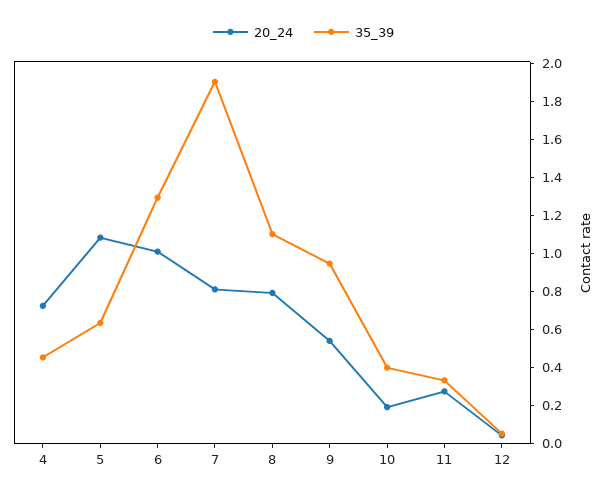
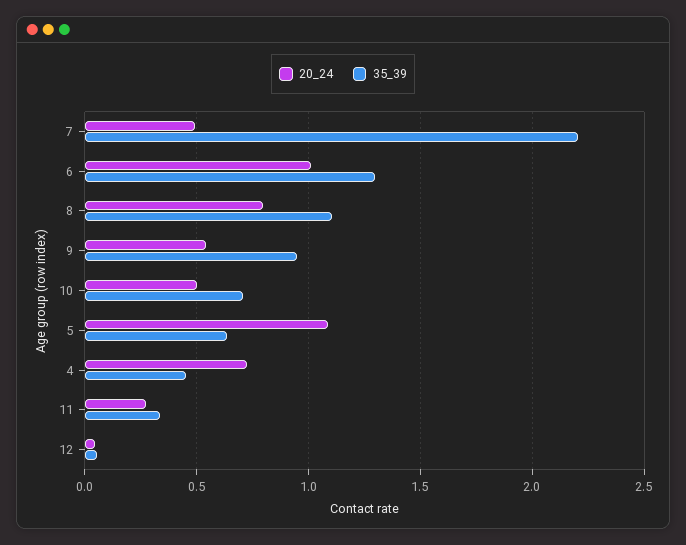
20_24, 7: 0.8 -> 0.5
35_39, 7: 1.9 -> 2.2
20_24, 10: 0.2 -> 0.5
35_39, 10: 0.4 -> 0.7

